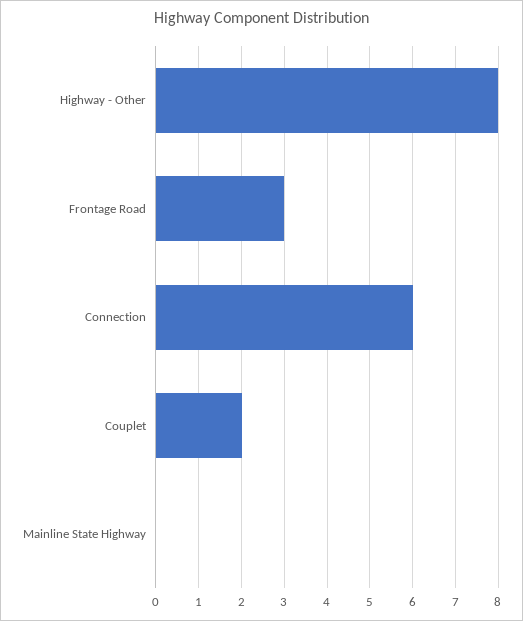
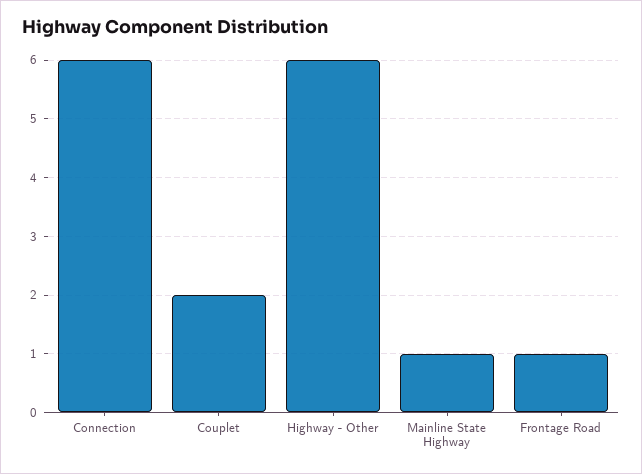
Highway - Other: 8 -> 6
Frontage Road: 3 -> 1
Mainline State Highway: 0 -> 1

